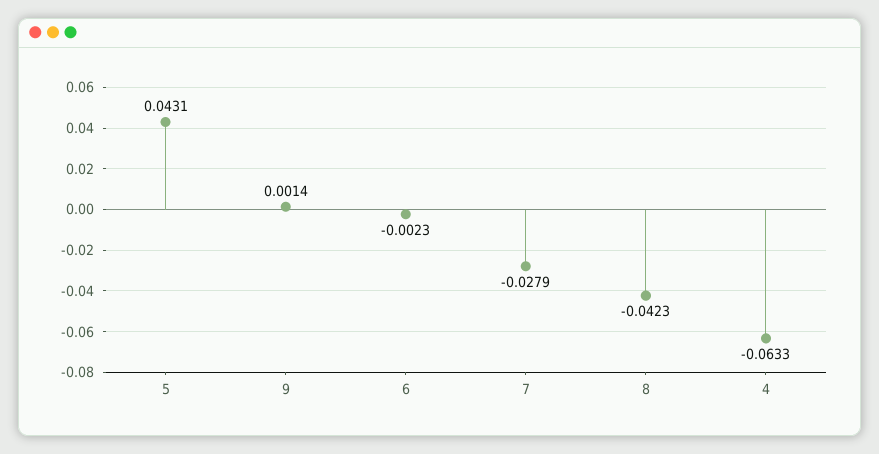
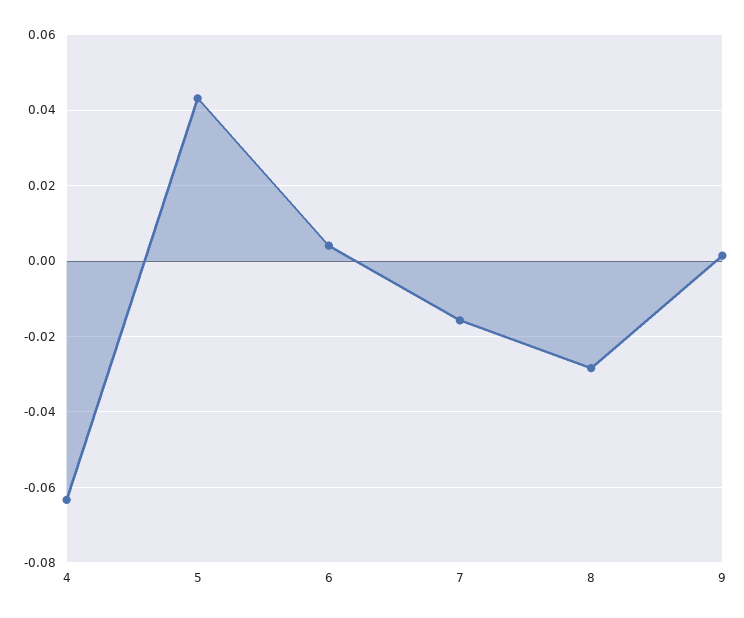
6: -0.0023 -> 0.004
7: -0.0279 -> -0.016
8: -0.0423 -> -0.028

